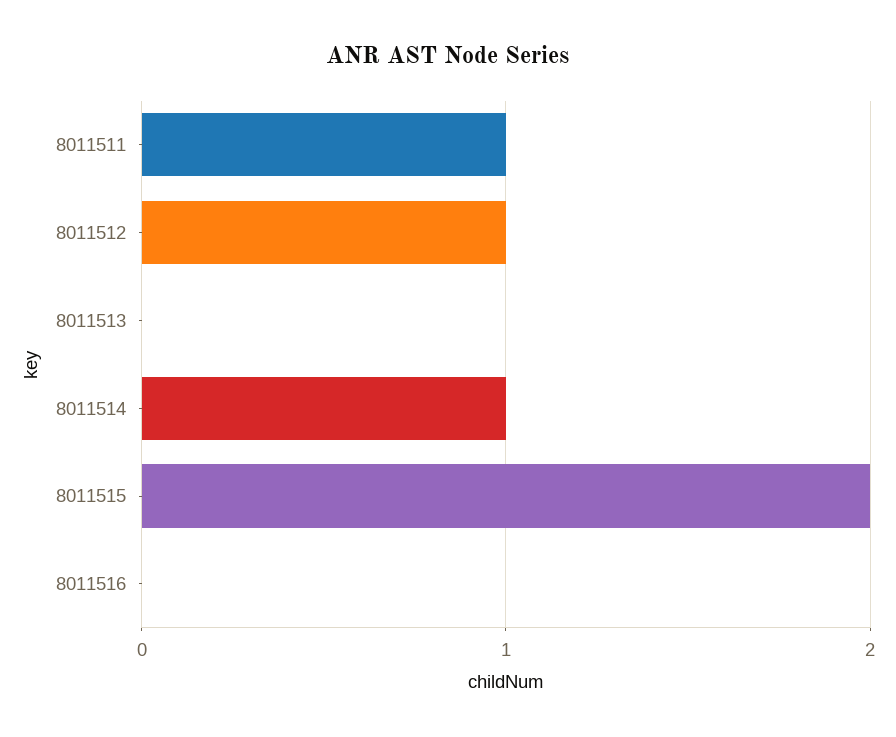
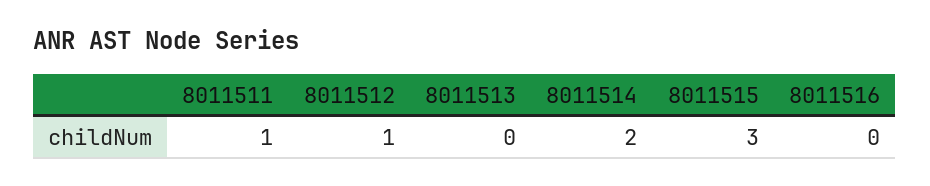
8011514: 1 -> 2
8011515: 2 -> 3

